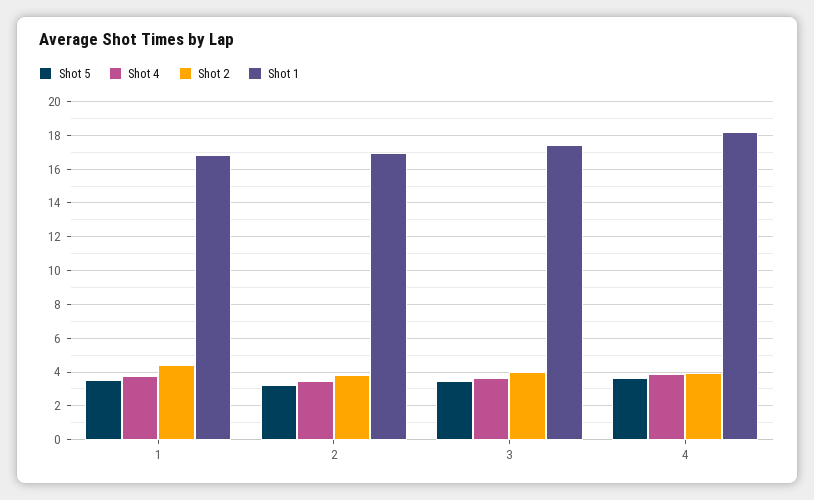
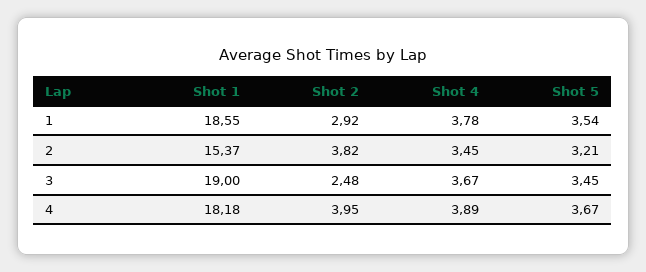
Shot 2, 1: 4.5 -> 2.92
Shot 1, 1: 17 -> 18.55
Shot 1, 2: 17 -> 15.37
Shot 2, 3: 4 -> 2.48
Shot 1, 3: 17.5 -> 19

